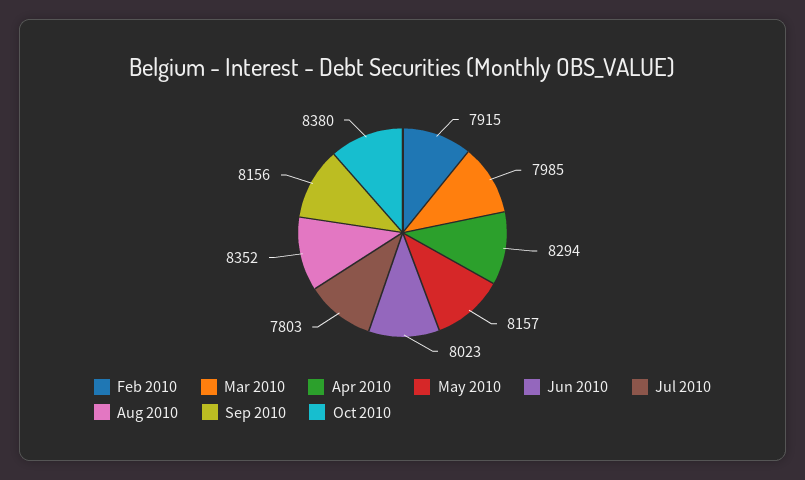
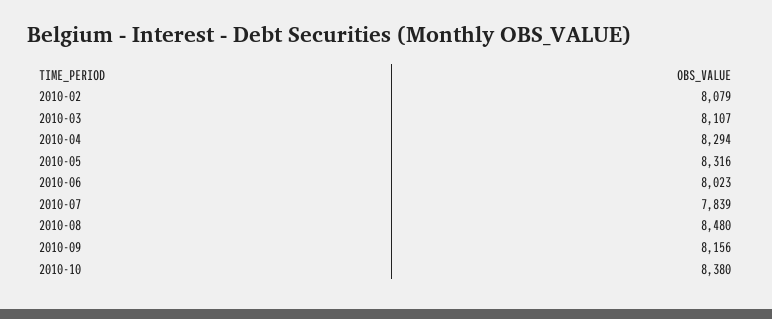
Feb 2010: 7915 -> 8079
Mar 2010: 7985 -> 8107
May 2010: 8157 -> 8316
Jul 2010: 7803 -> 7839
Aug 2010: 8352 -> 8480

